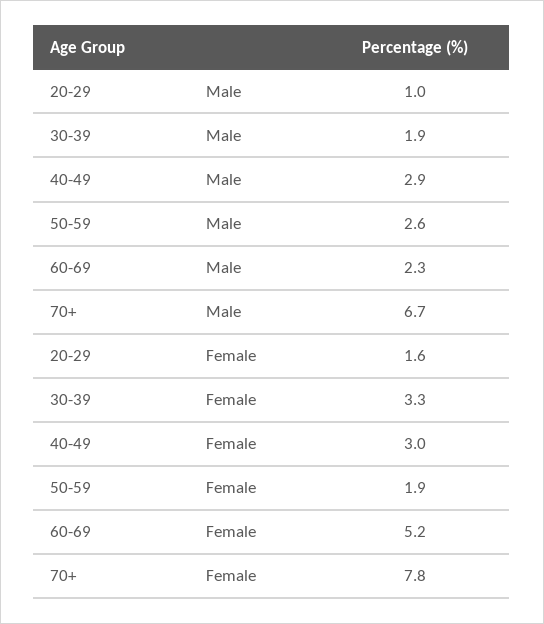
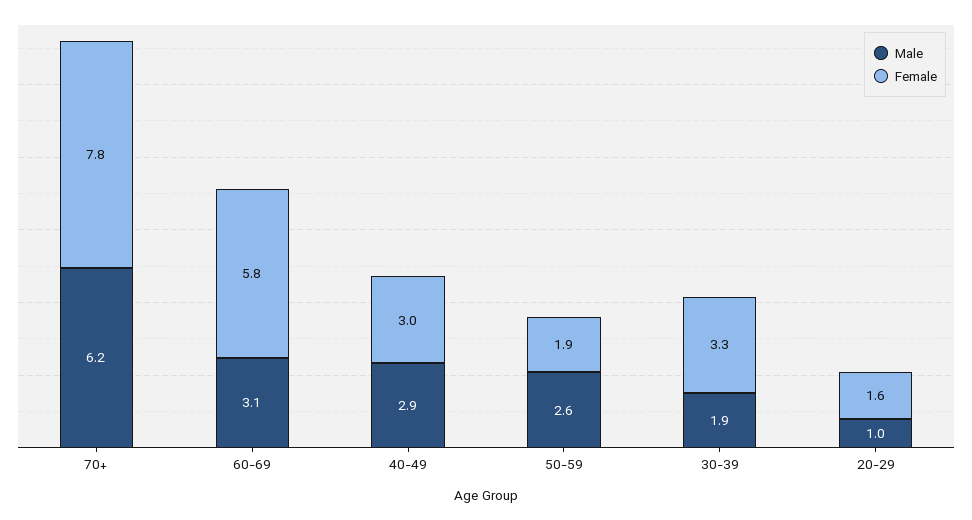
Male, 60-69: 2.3 -> 3.1
Male, 70+: 6.7 -> 6.2
Female, 60-69: 5.2 -> 5.8

